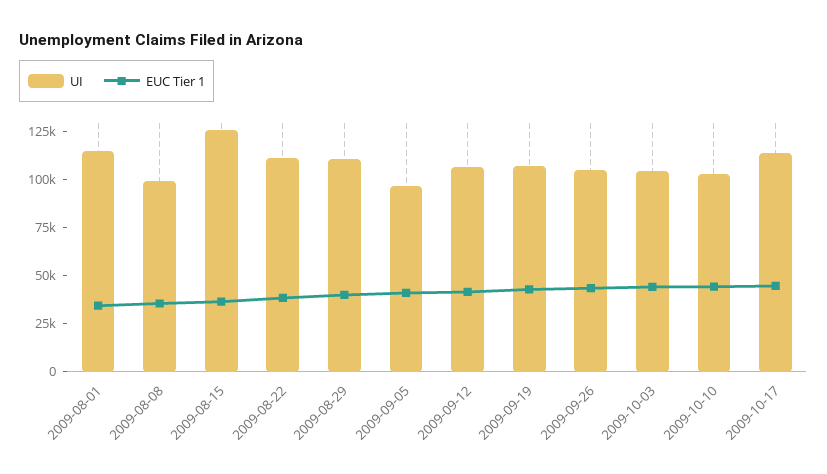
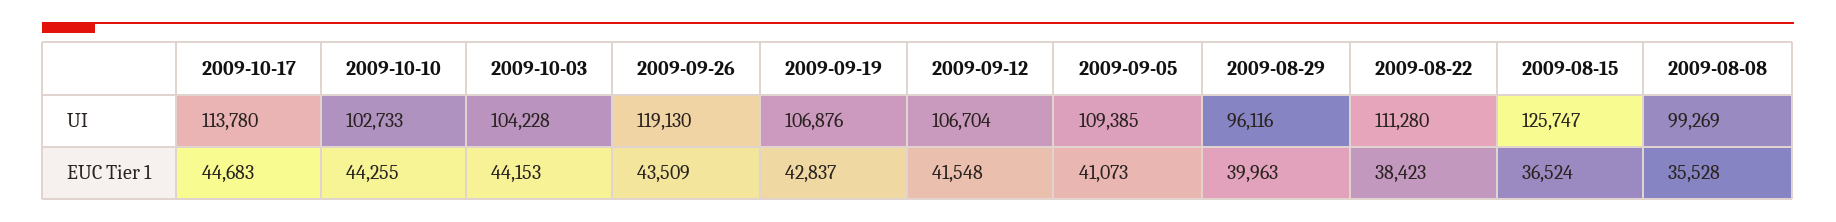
UI, 2009-08-01: 115000 -> none
EUC Tier 1, 2009-08-01: 35000 -> none
UI, 2009-08-29: 110000 -> 96116
UI, 2009-09-05: 95000 -> 109385
UI, 2009-09-26: 105000 -> 119130

